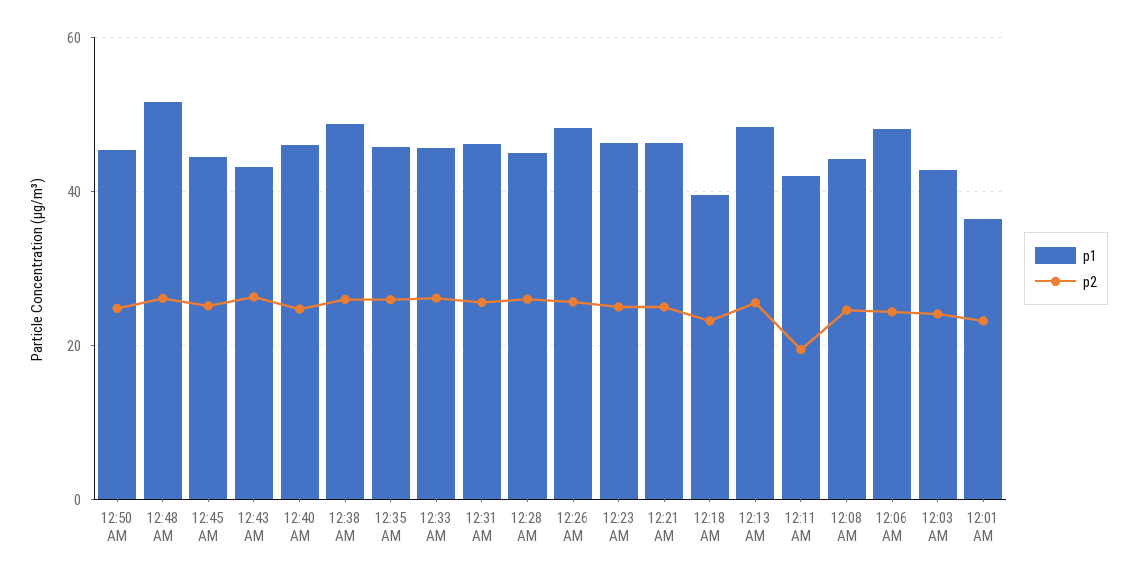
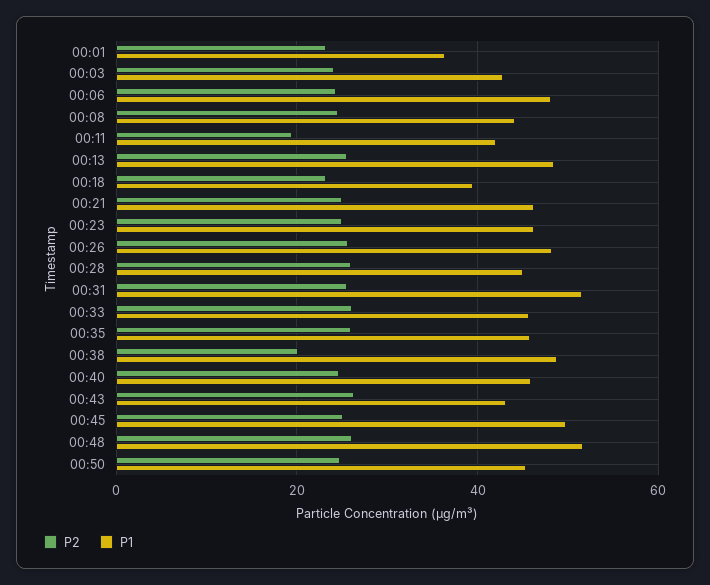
p1, 12:45 AM: 44 -> 50
p2, 12:38 AM: 26 -> 20
p1, 12:31 AM: 46 -> 52

